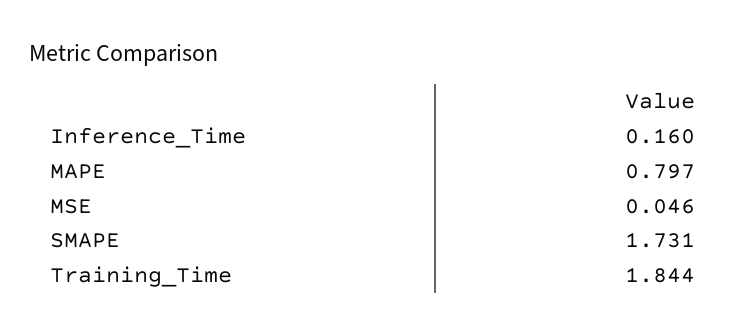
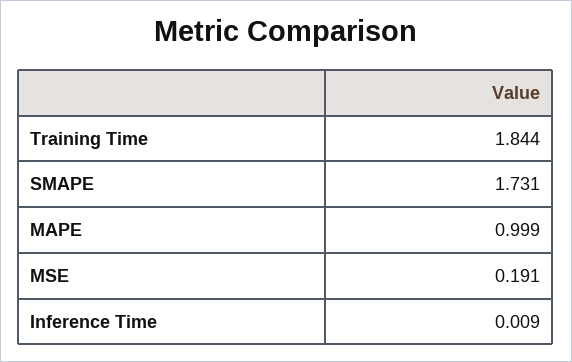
Inference_Time: 0.16 -> 0.009
MAPE: 0.797 -> 0.999
MSE: 0.046 -> 0.191

